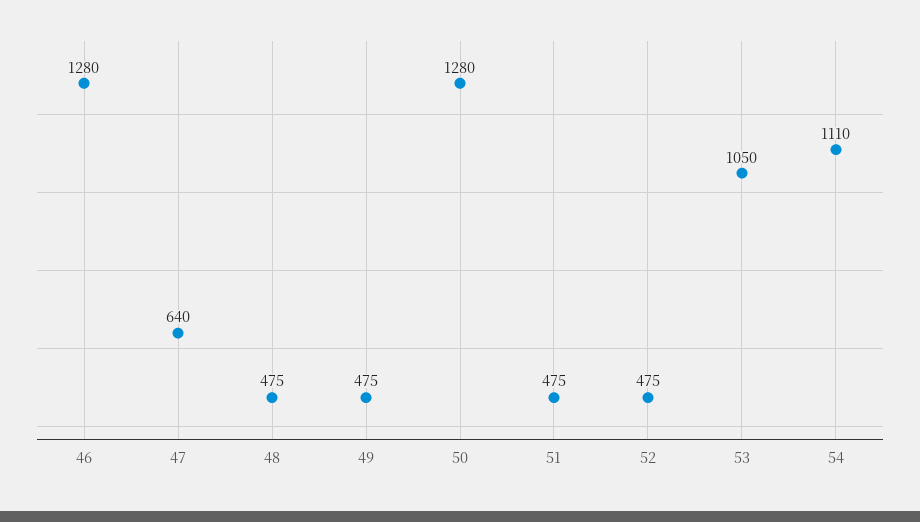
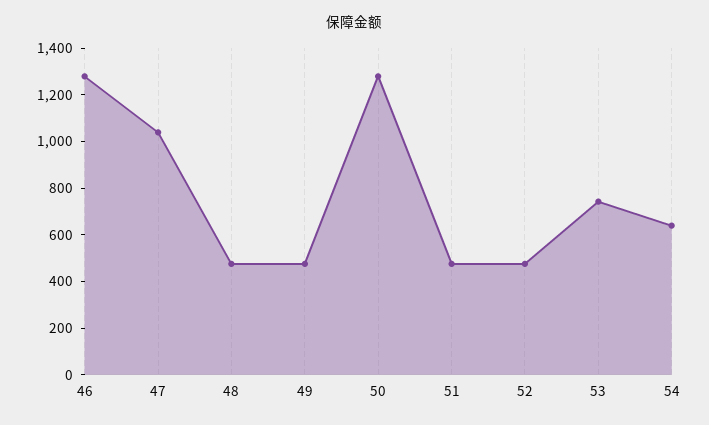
47: 640 -> 1050
53: 1050 -> 750
54: 1110 -> 650

